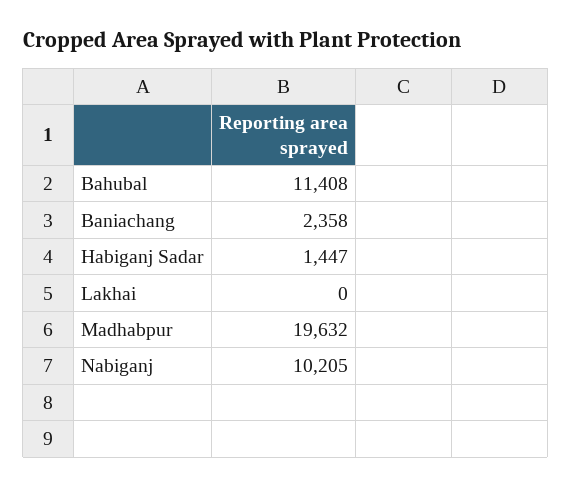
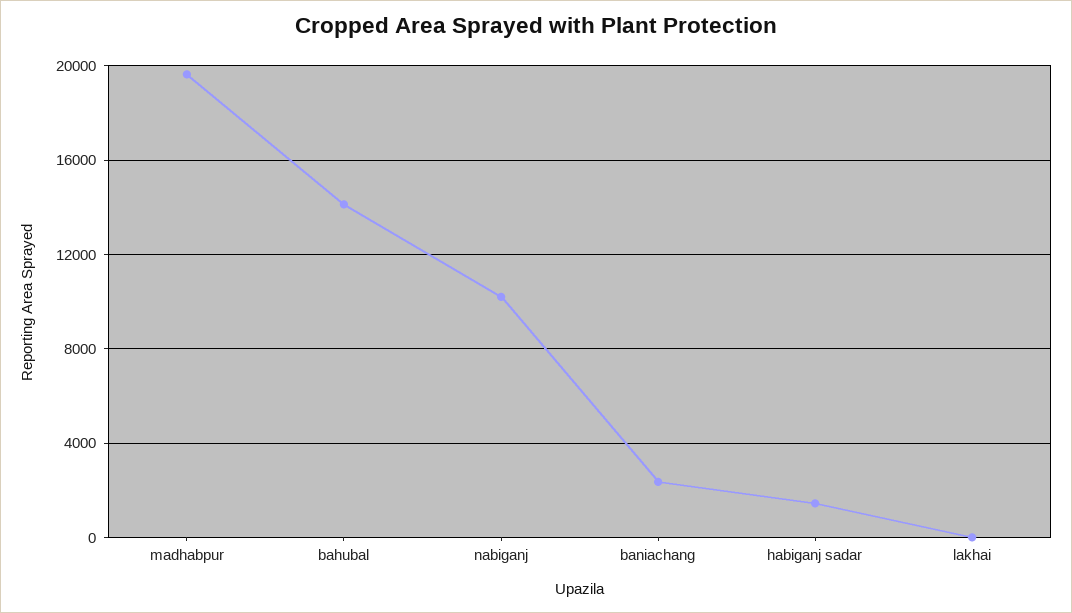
Bahubal: 11408 -> 14000

